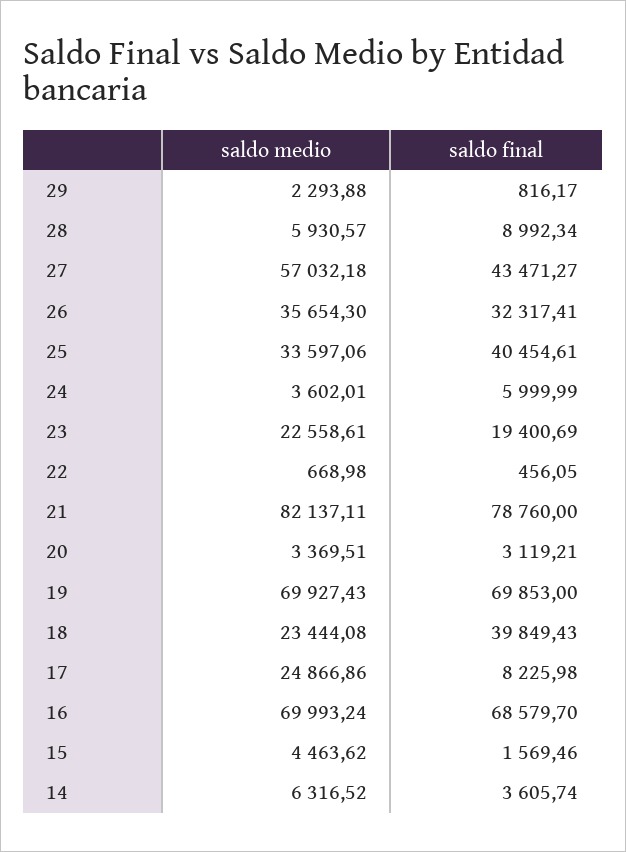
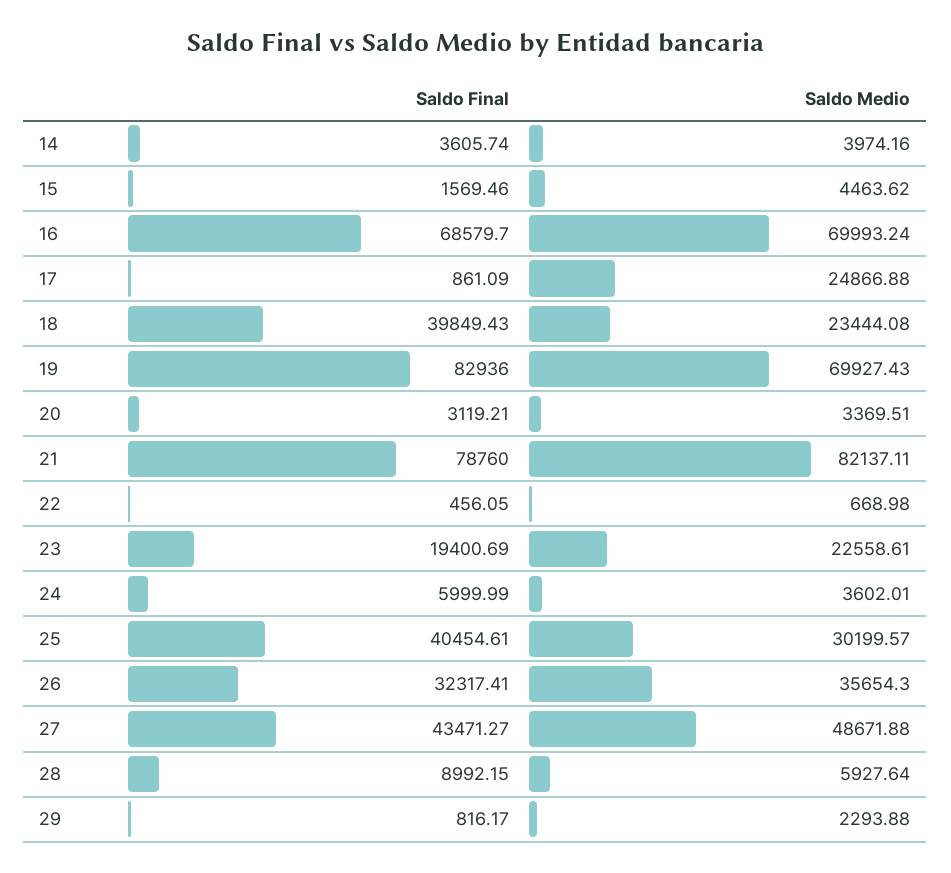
saldo medio, 28: 5930.57 -> 5927.64
saldo final, 28: 8992.34 -> 8992.15
saldo medio, 27: 57032.18 -> 48671.88
saldo medio, 25: 33597.06 -> 30199.57
saldo final, 19: 69853 -> 82936
saldo medio, 17: 24866.86 -> 24866.88
saldo final, 17: 8225.98 -> 861.09
saldo medio, 14: 6316.52 -> 3974.16

